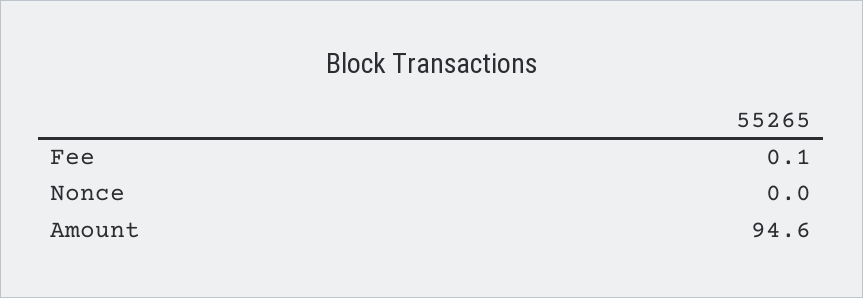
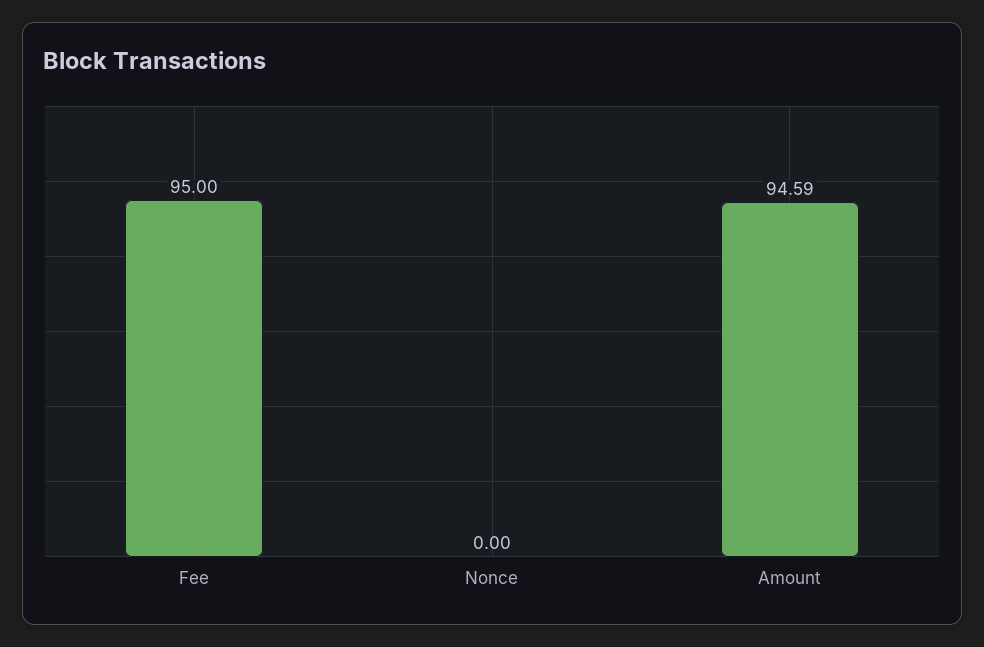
Fee: 0.1 -> 95

